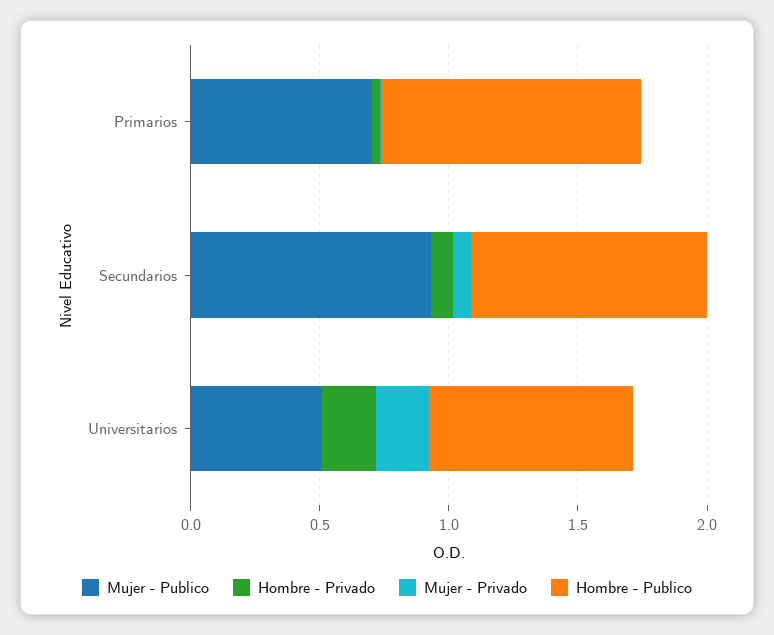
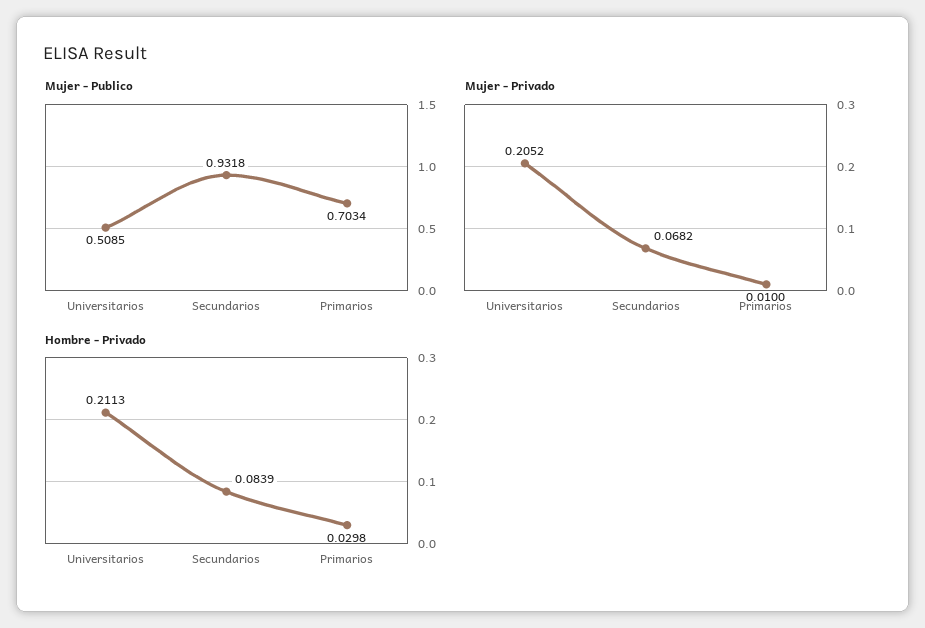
Hombre - Publico, Primarios: 1 -> none
Hombre - Publico, Secundarios: 0.9 -> none
Hombre - Publico, Universitarios: 0.8 -> none

